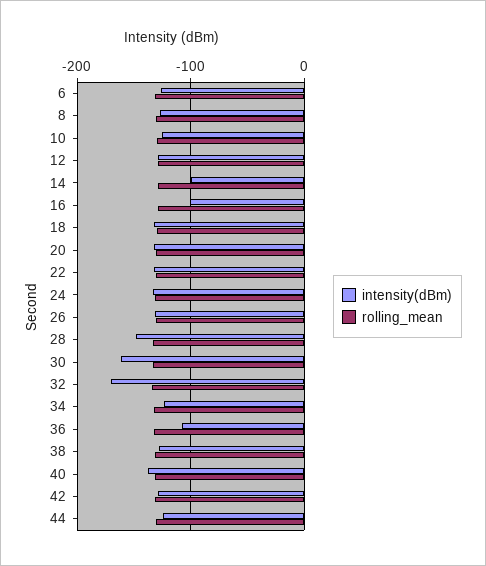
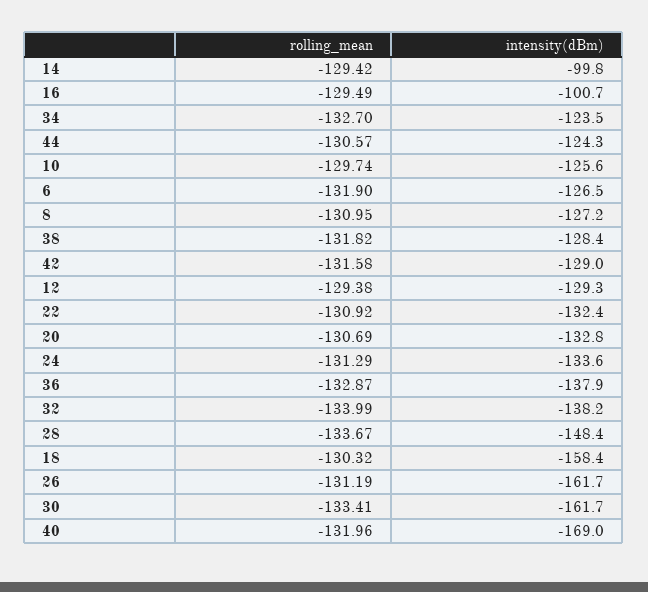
intensity(dBm), 18: -130 -> -158.4
intensity(dBm), 26: -130 -> -161.7
intensity(dBm), 32: -170 -> -138.2
intensity(dBm), 36: -110 -> -137.9
intensity(dBm), 40: -140 -> -169

